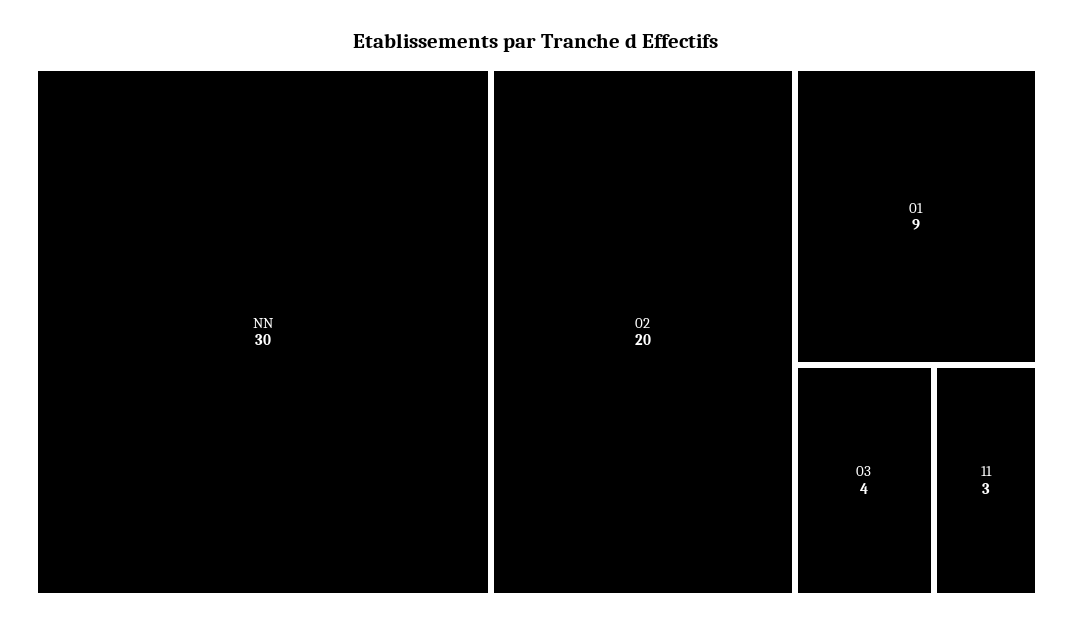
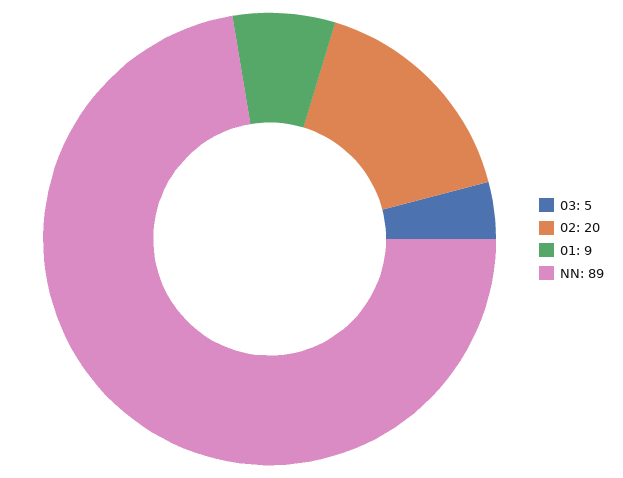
NN: 30 -> 89
03: 4 -> 5
11: 3 -> none

